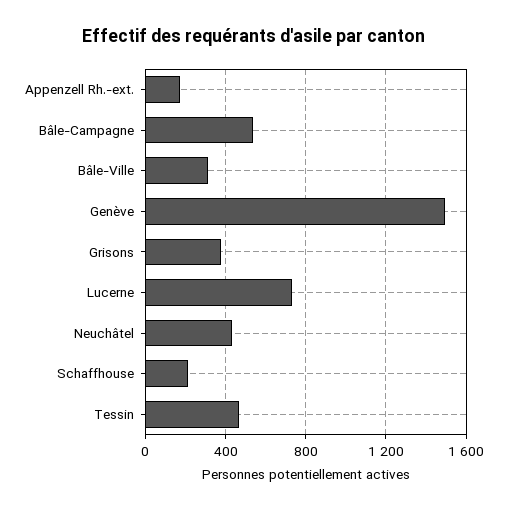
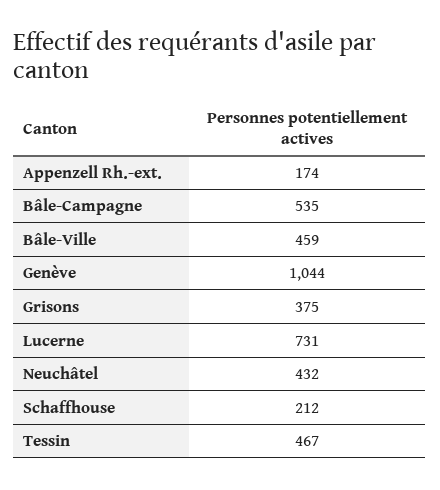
Bâle-Ville: 300 -> 459
Genève: 1500 -> 1044

